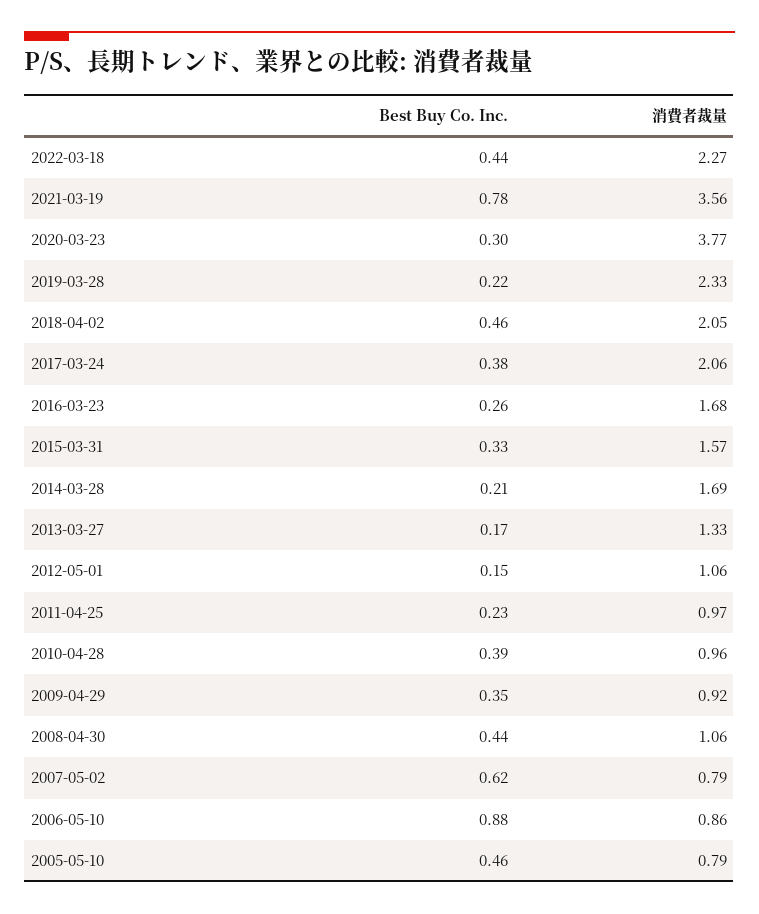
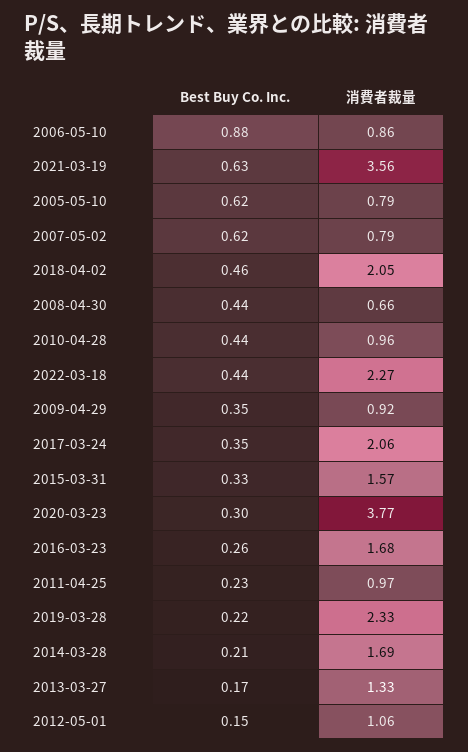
Best Buy Co. Inc., 2021-03-19: 0.78 -> 0.63
Best Buy Co. Inc., 2017-03-24: 0.38 -> 0.35
Best Buy Co. Inc., 2010-04-28: 0.39 -> 0.44
消費者裁量, 2008-04-30: 1.06 -> 0.66
Best Buy Co. Inc., 2005-05-10: 0.46 -> 0.62

